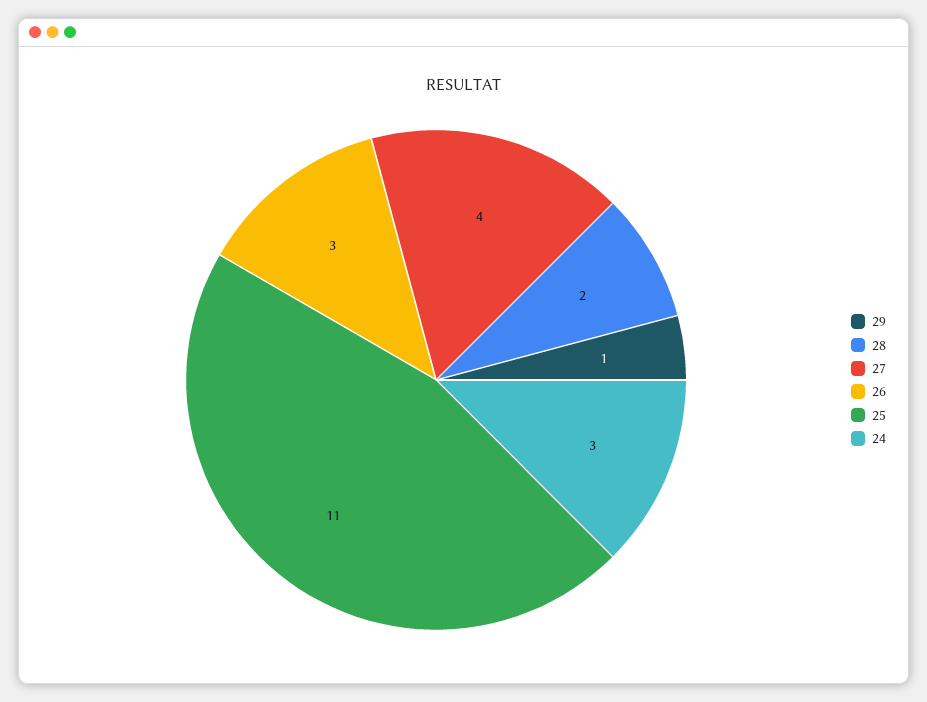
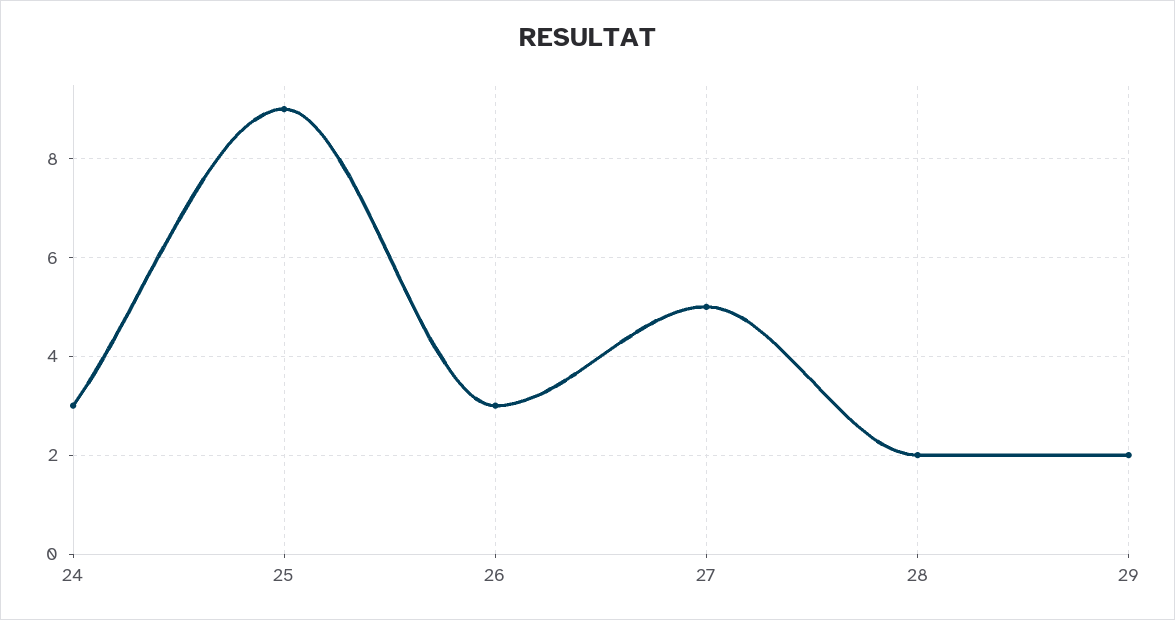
29: 1 -> 2
27: 4 -> 5
25: 11 -> 9

